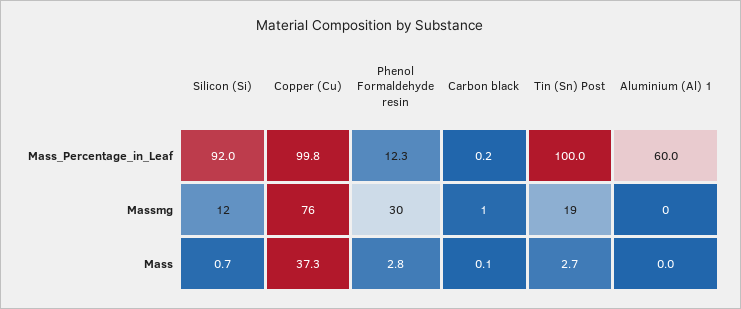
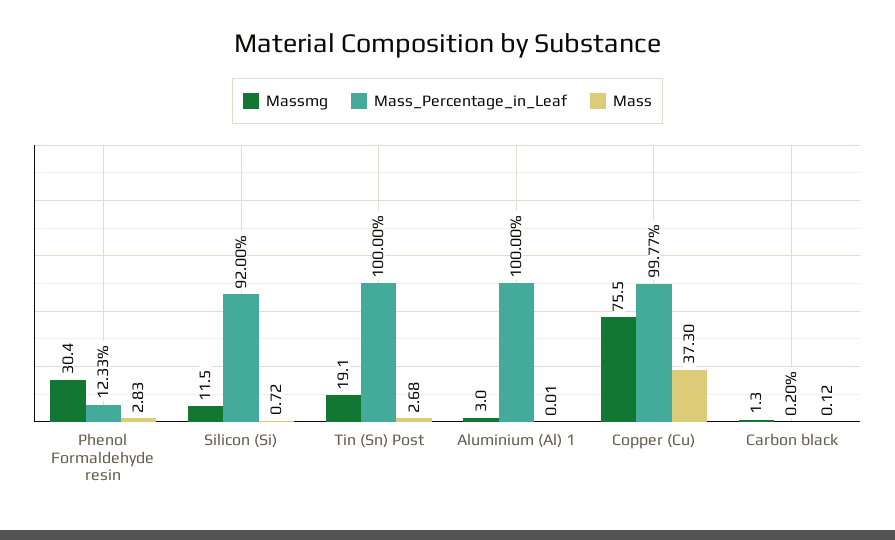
Mass_Percentage_in_Leaf, Aluminium (Al) 1: 60 -> 100
Massmg, Aluminium (Al) 1: 0 -> 3

